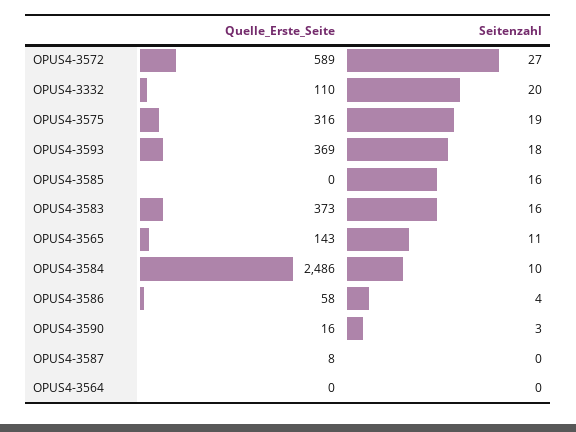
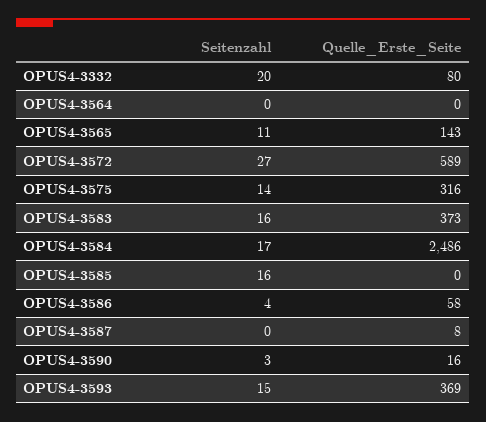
Quelle_Erste_Seite, OPUS4-3332: 110 -> 80
Seitenzahl, OPUS4-3575: 19 -> 14
Seitenzahl, OPUS4-3593: 18 -> 15
Seitenzahl, OPUS4-3584: 10 -> 17

